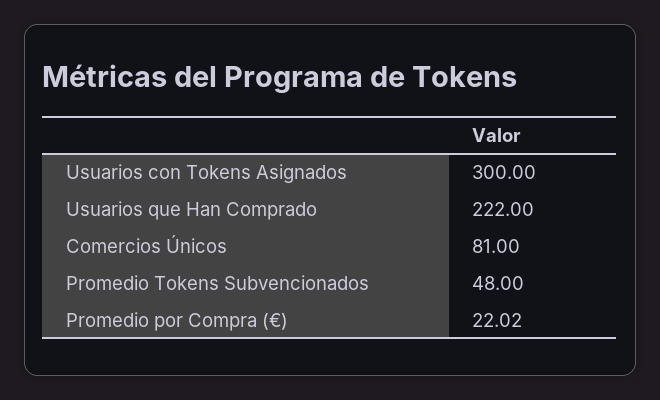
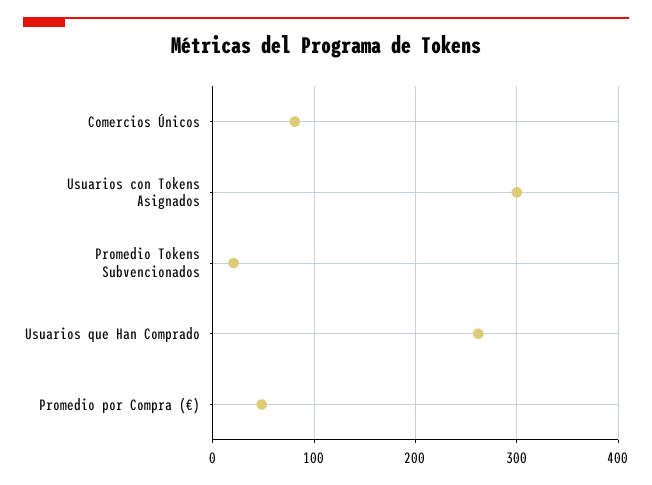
Usuarios que Han Comprado: 222 -> 260
Promedio Tokens Subvencionados: 48 -> 20
Promedio por Compra (€): 22.02 -> 50

